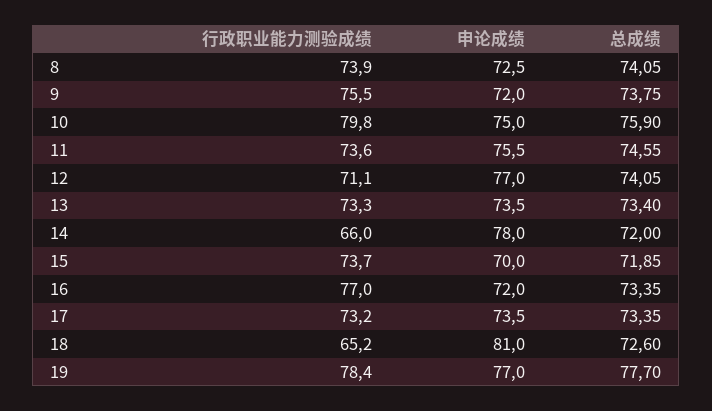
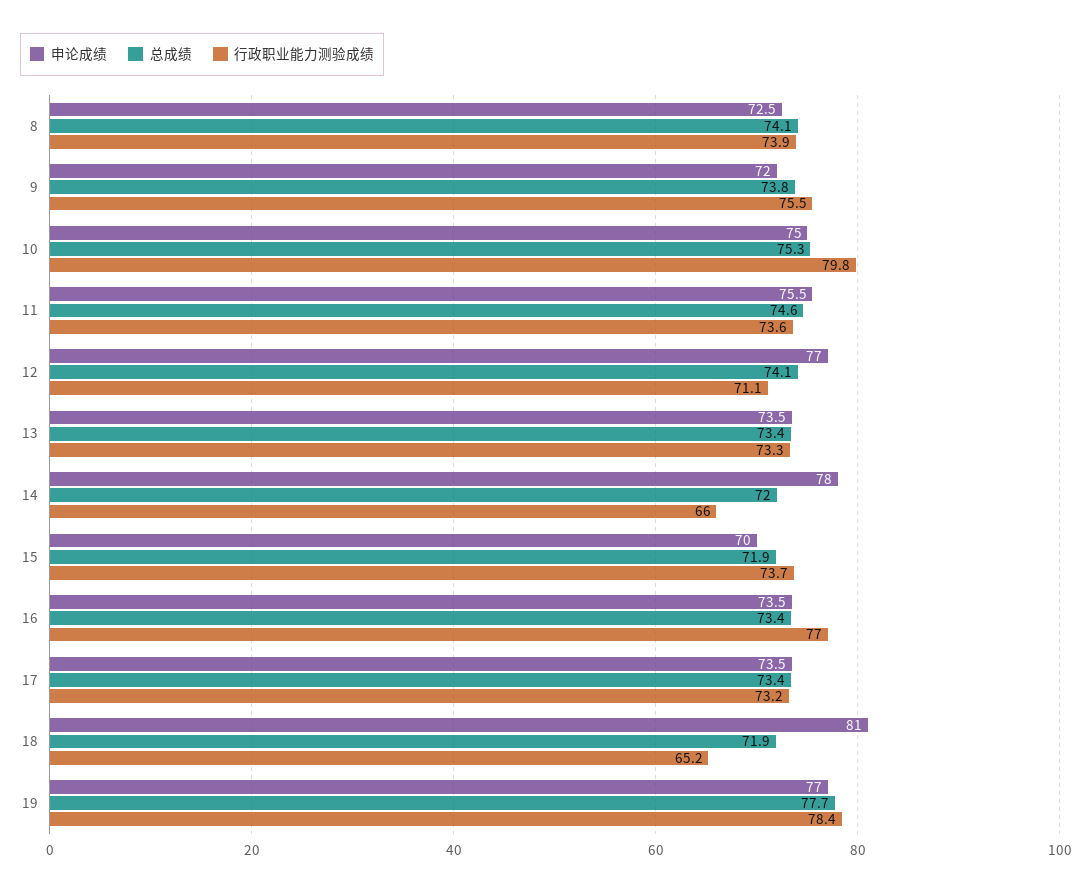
总成绩, 10: 75.9 -> 75.3
申论成绩, 16: 72 -> 73.5
总成绩, 18: 72.6 -> 71.9

